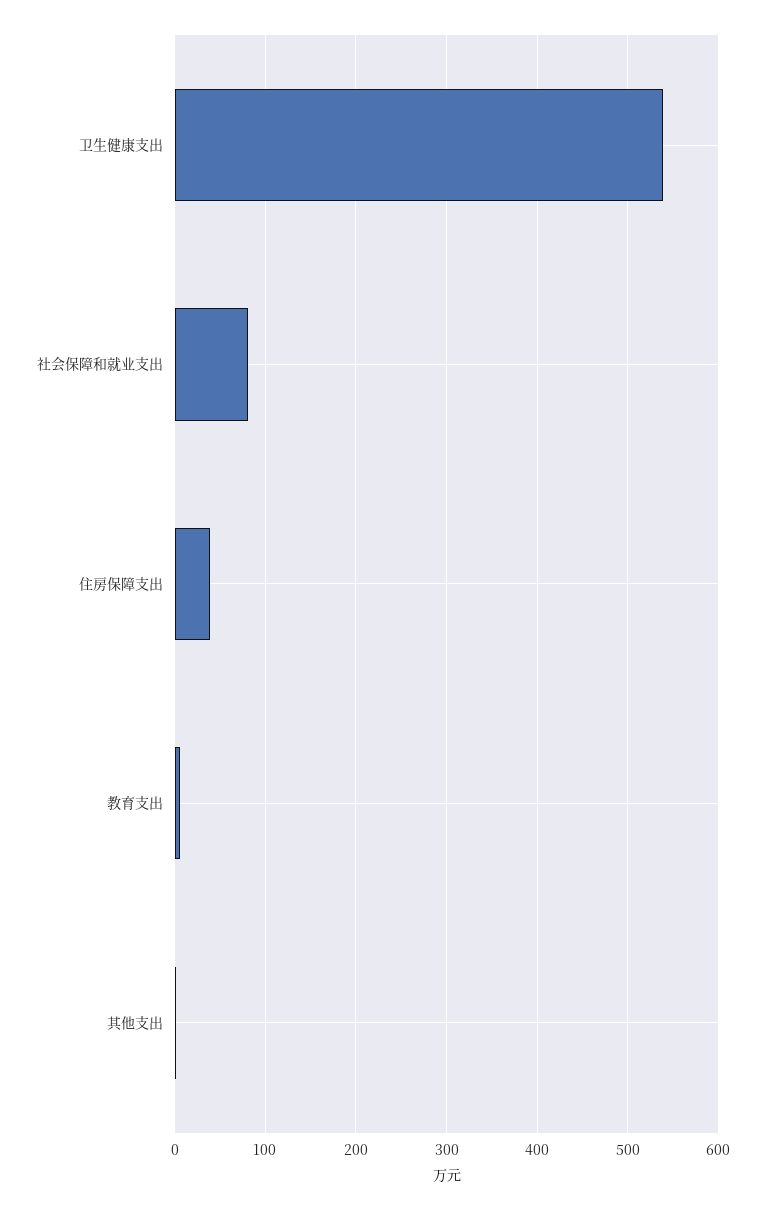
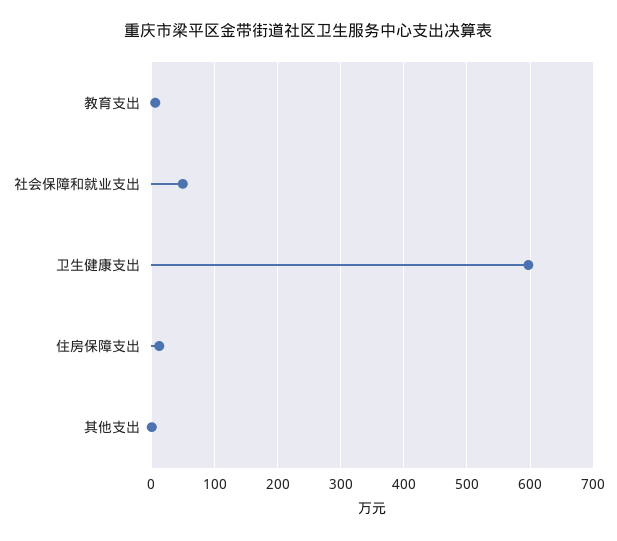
卫生健康支出: 540 -> 600
社会保障和就业支出: 80 -> 50
住房保障支出: 40 -> 10

